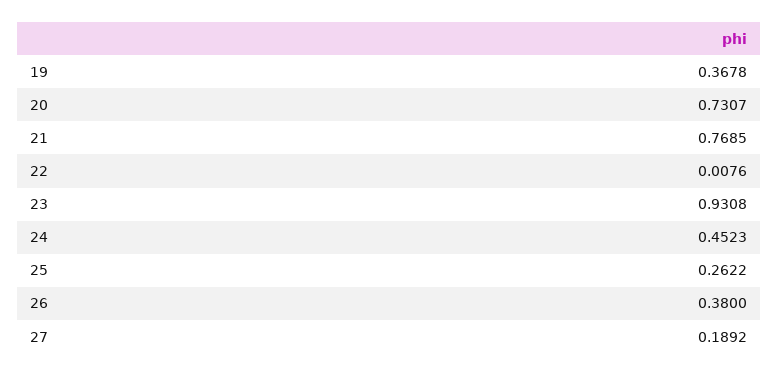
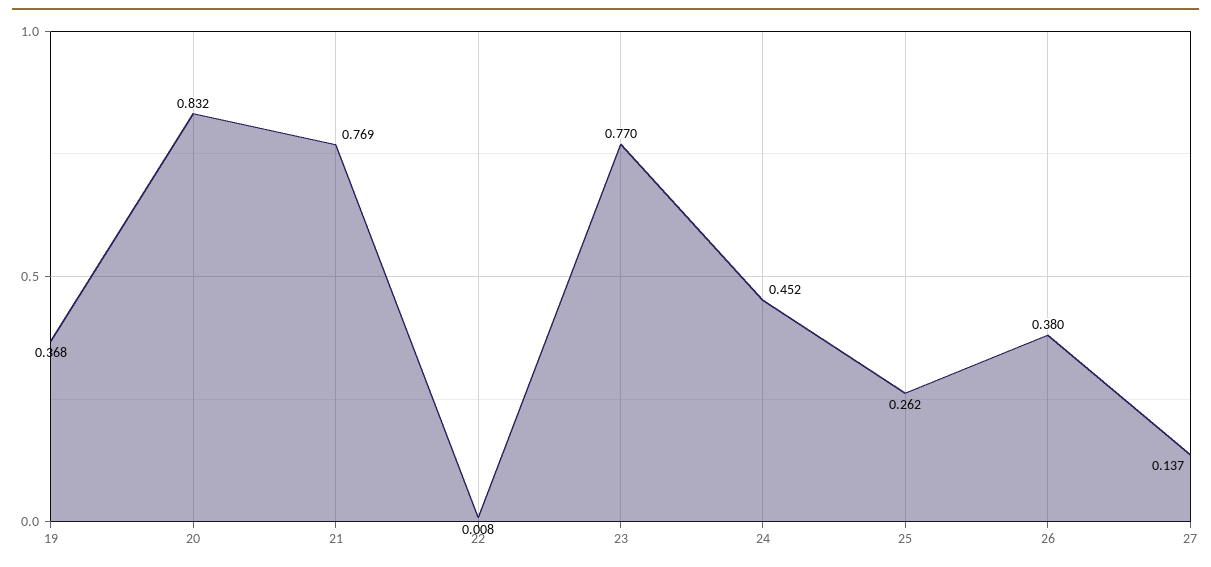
20: 0.7307 -> 0.832
23: 0.9308 -> 0.77
27: 0.1892 -> 0.137

